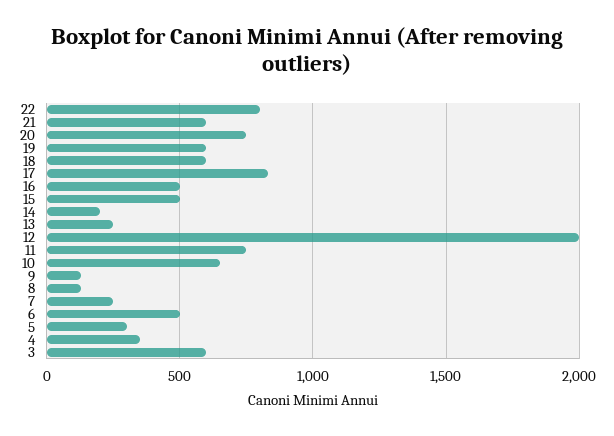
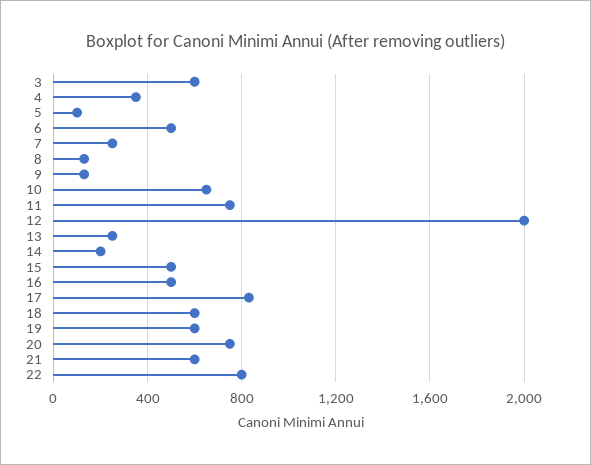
5: 300 -> 100

